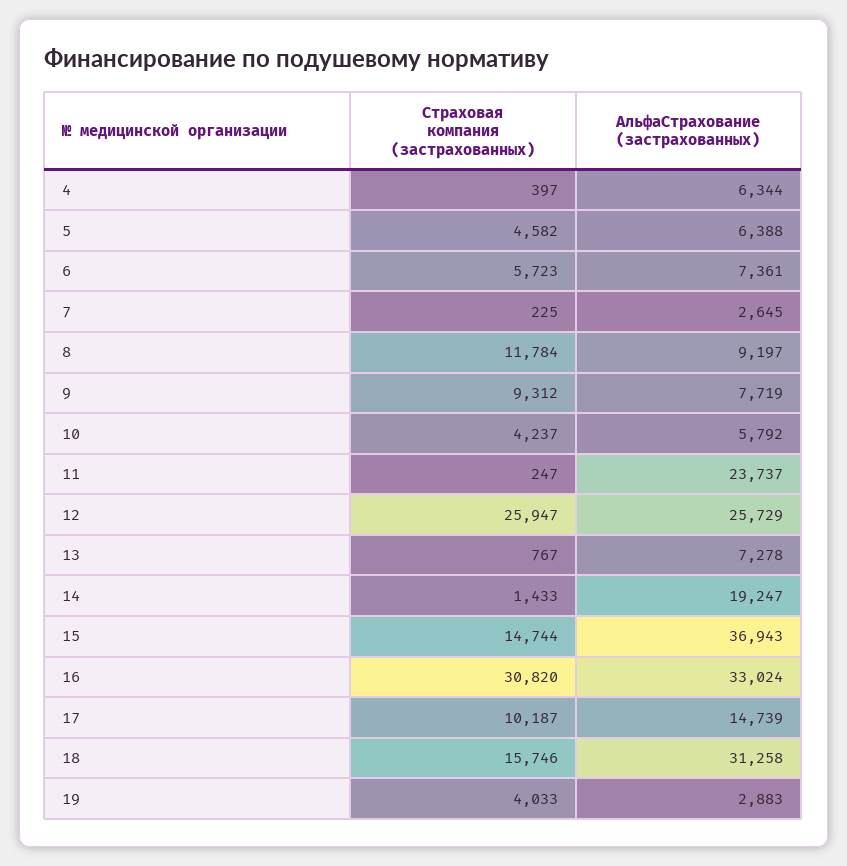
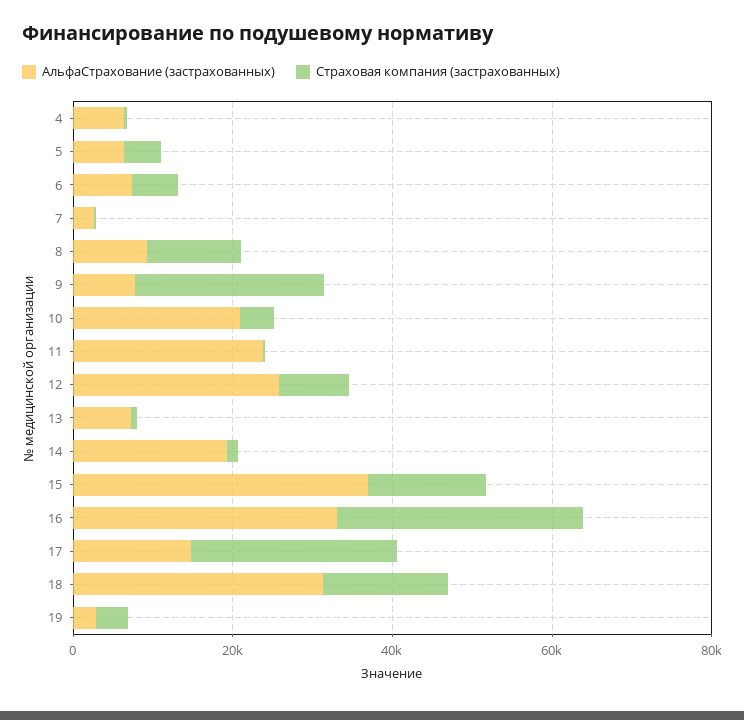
Страховая компания (застрахованных), 9: 9312 -> 25000
АльфаСтрахование (застрахованных), 10: 5792 -> 20000
Страховая компания (застрахованных), 12: 25947 -> 10000
Страховая компания (застрахованных), 17: 10187 -> 25000

